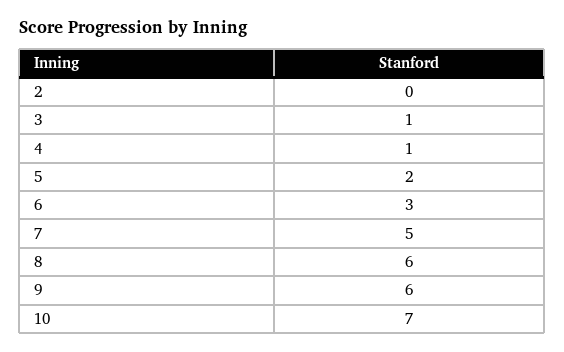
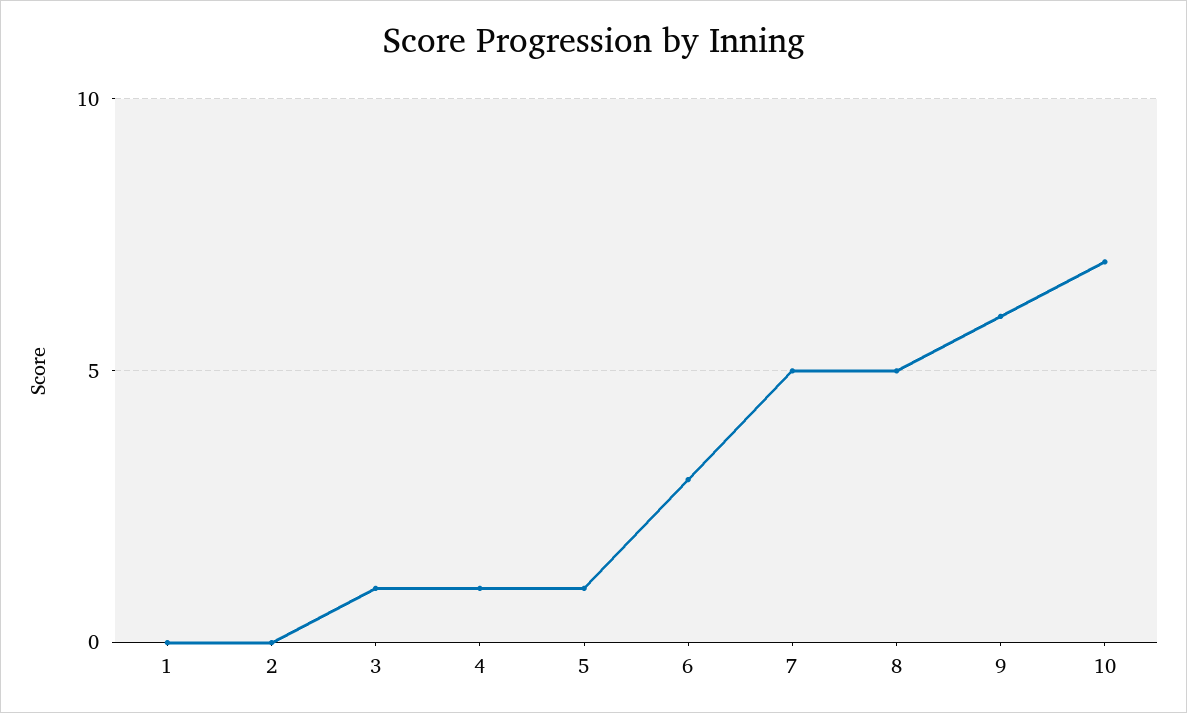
5: 2 -> 1
8: 6 -> 5
1: none -> 0

